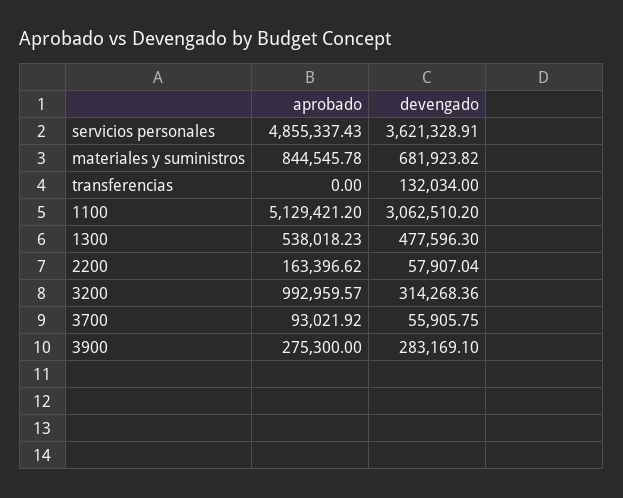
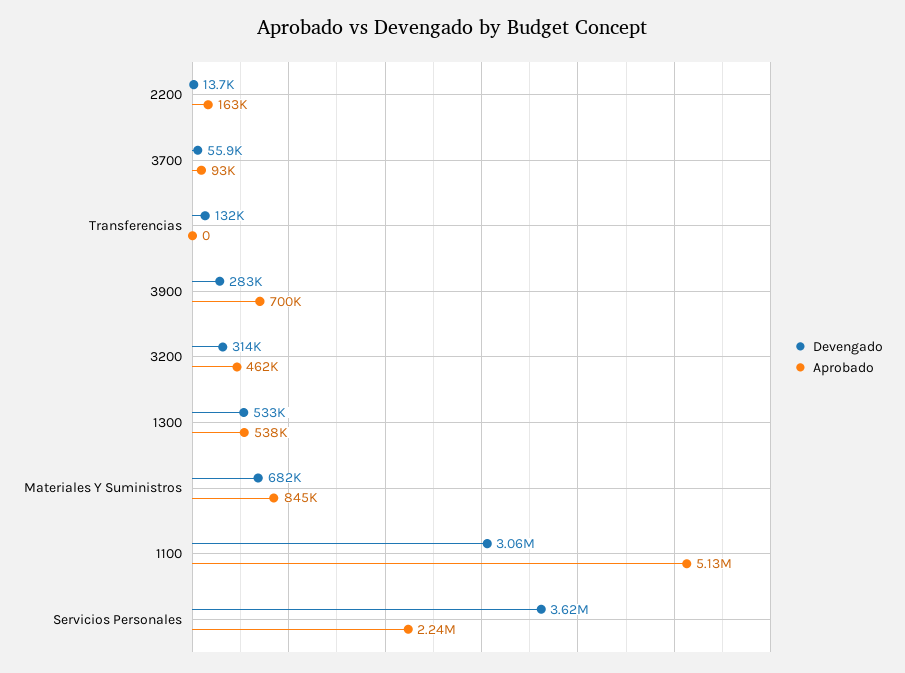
aprobado, servicios personales: 4855337.43 -> 2240000
devengado, 1300: 477596.3 -> 533000
devengado, 2200: 57907.04 -> 13700
aprobado, 3200: 992959.57 -> 462000
aprobado, 3900: 275300 -> 700000

